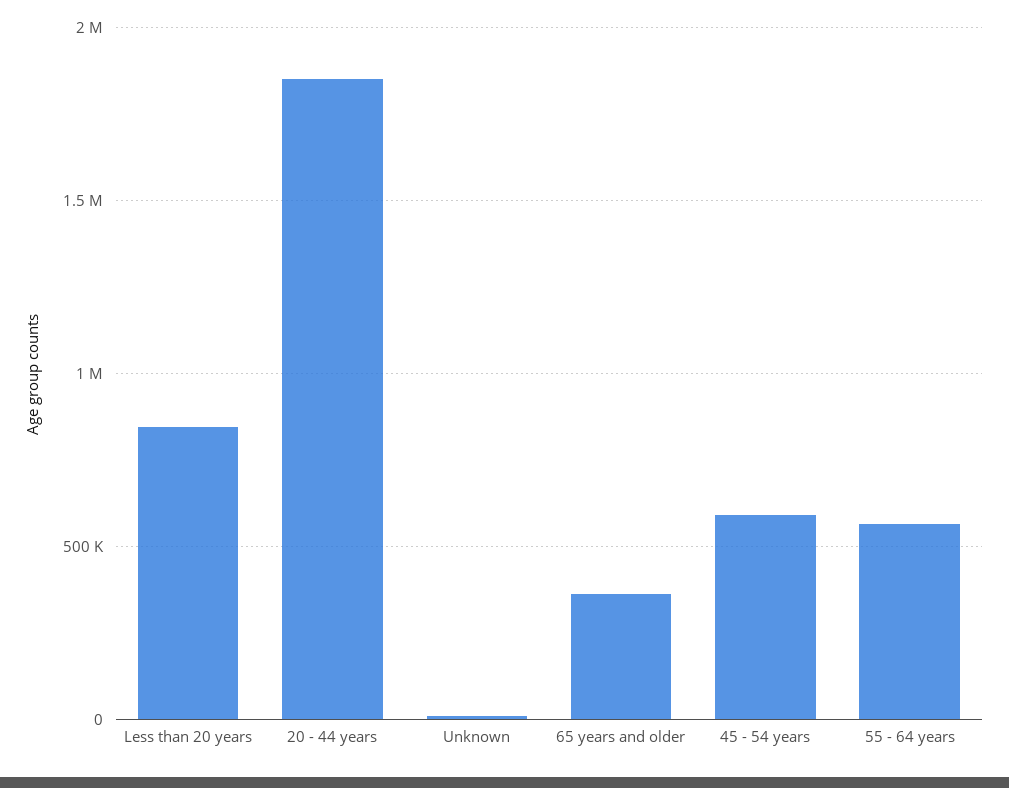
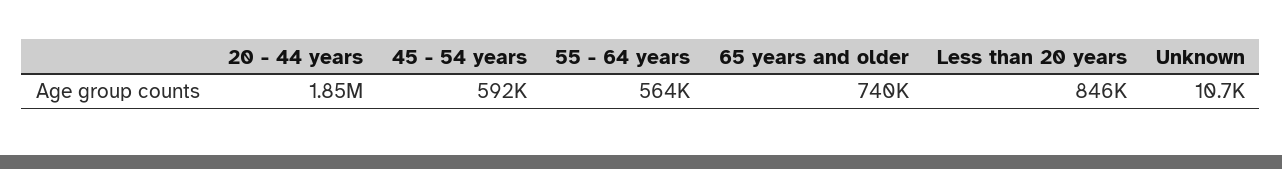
65 years and older: 350000 -> 740000

